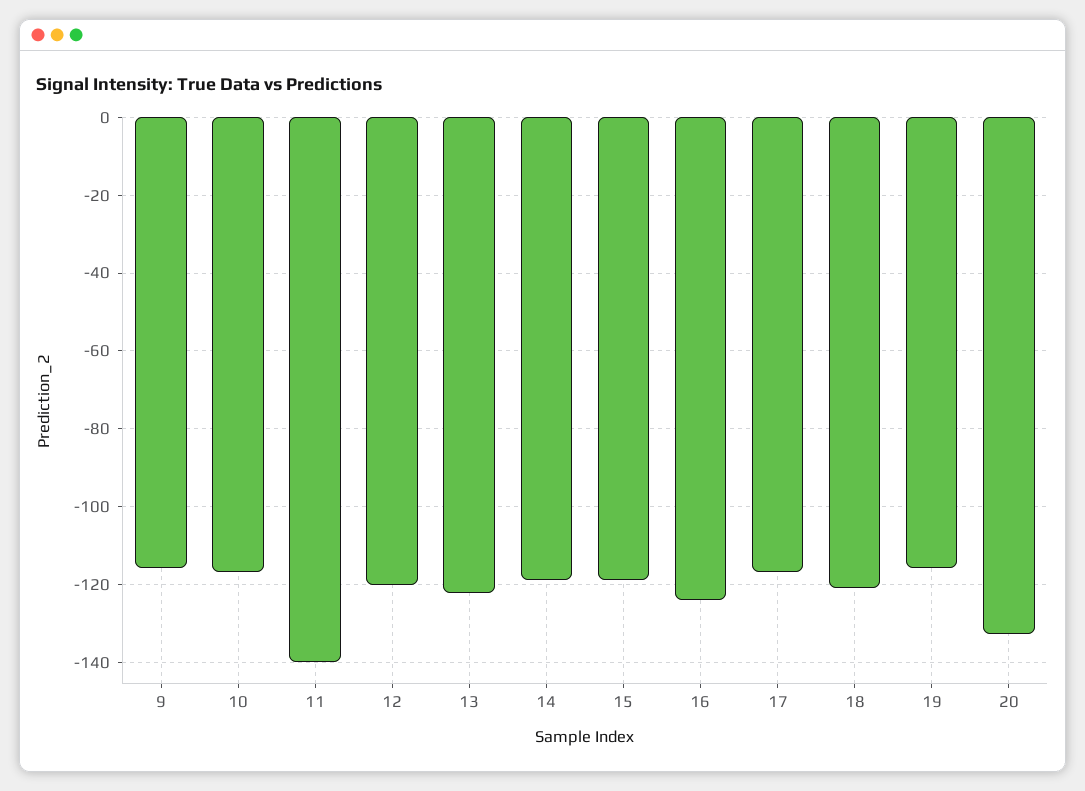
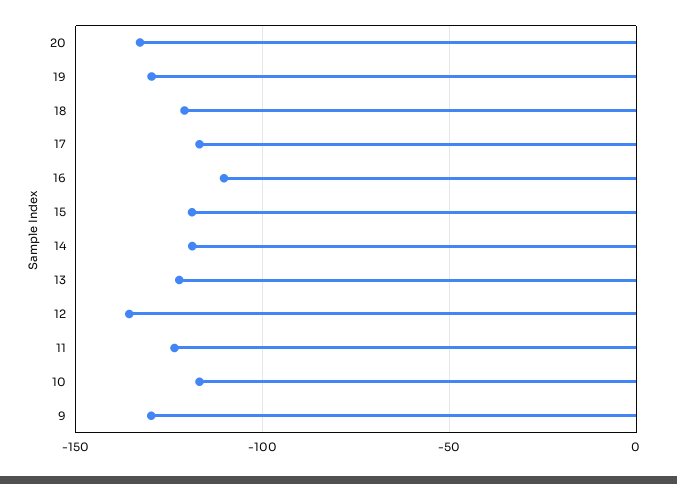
9: -116 -> -130
11: -140 -> -125
12: -120 -> -135
16: -124 -> -110
19: -116 -> -130

